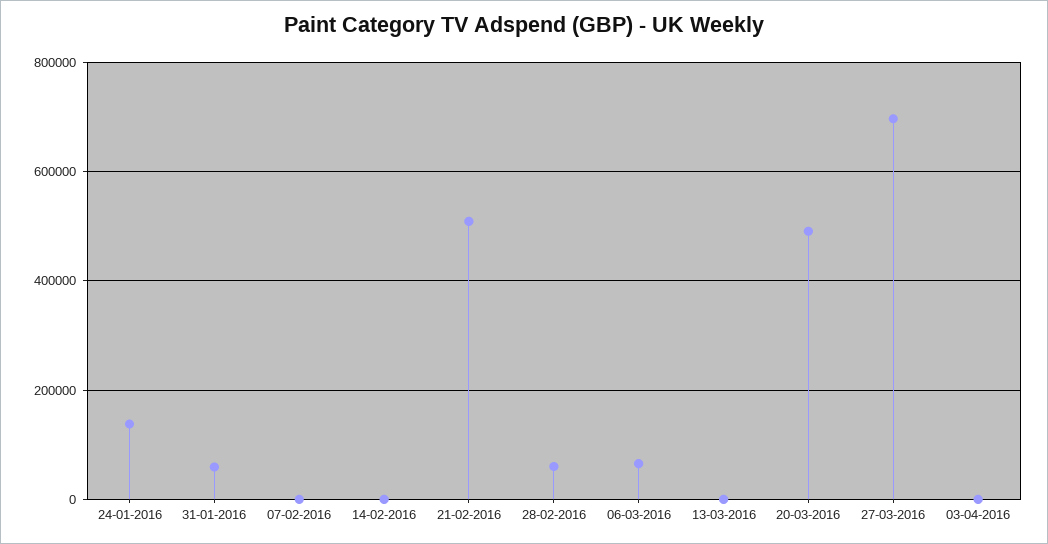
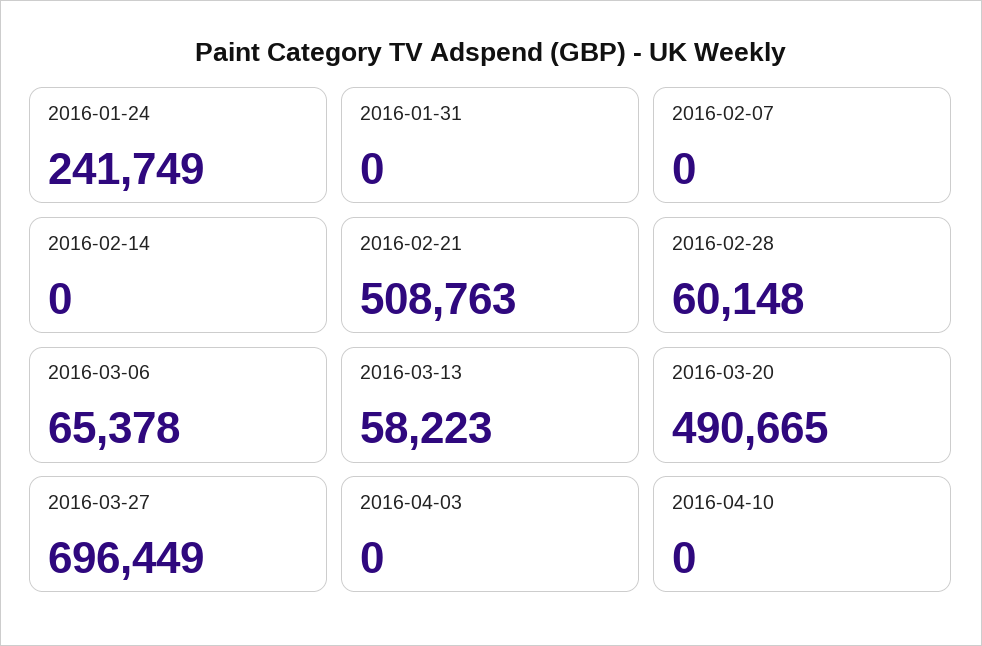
24-01-2016: 140000 -> 241749
31-01-2016: 60000 -> 0
13-03-2016: 0 -> 58223
2016-04-10: none -> 0

